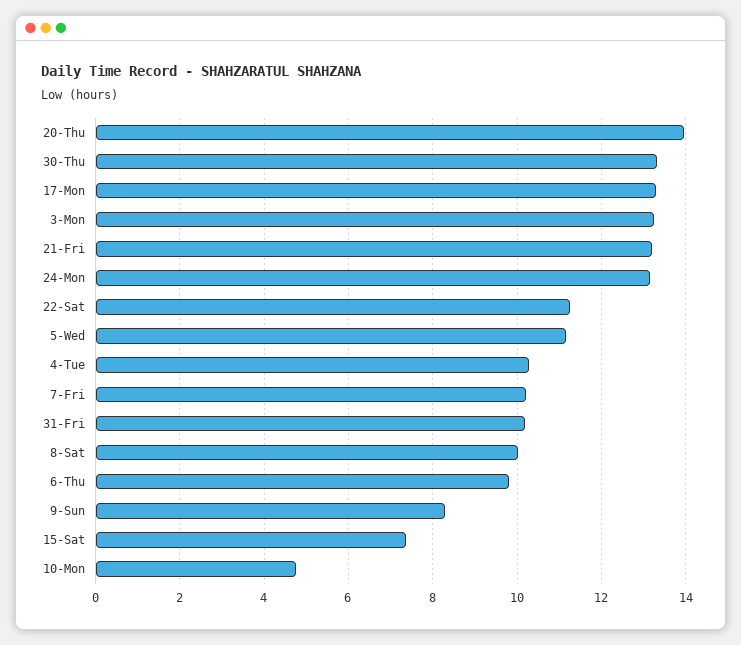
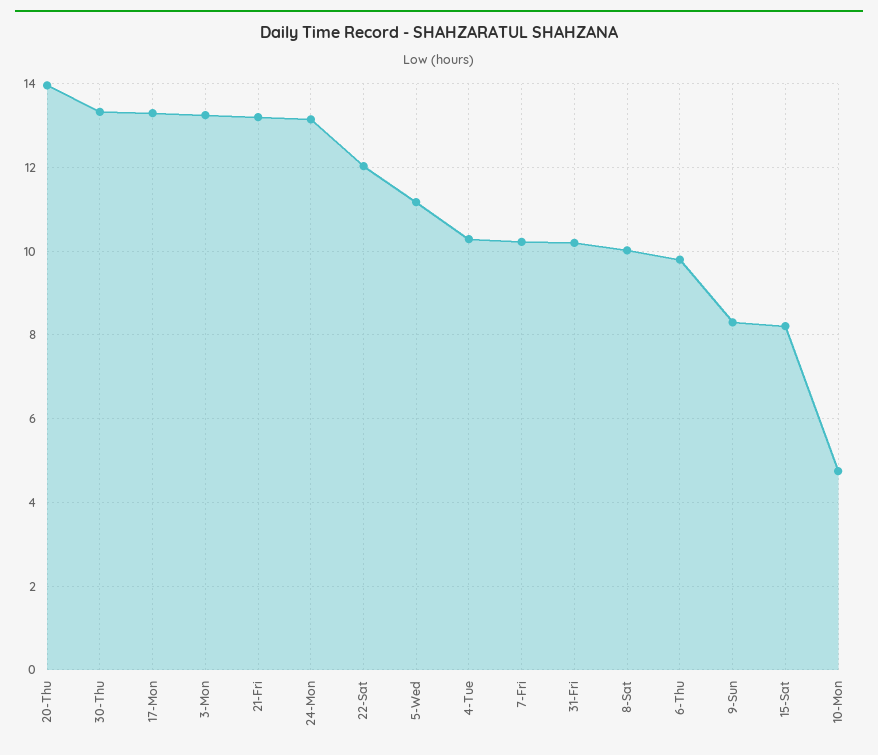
22-Sat: 11.2 -> 12
15-Sat: 7.4 -> 8.2

